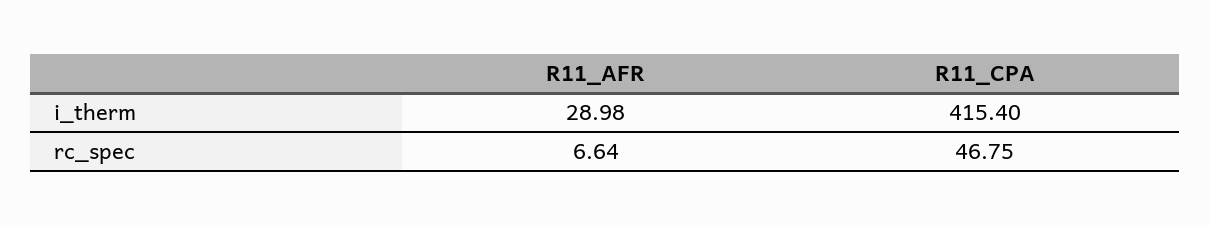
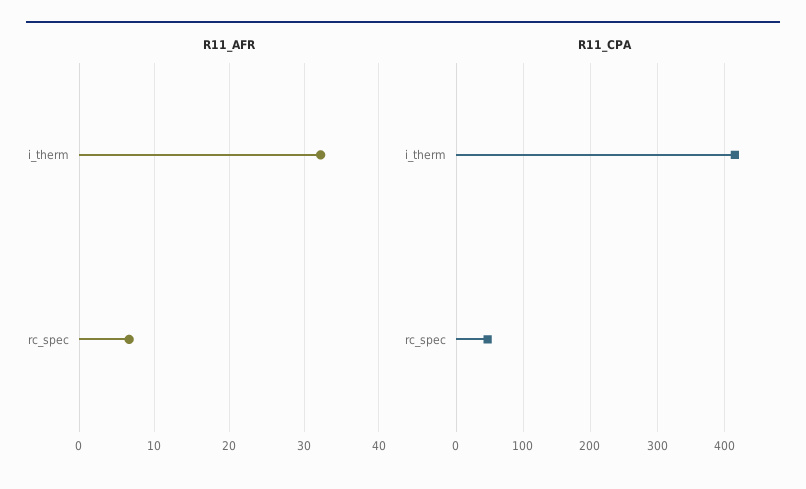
R11_AFR, i_therm: 28.98 -> 32

